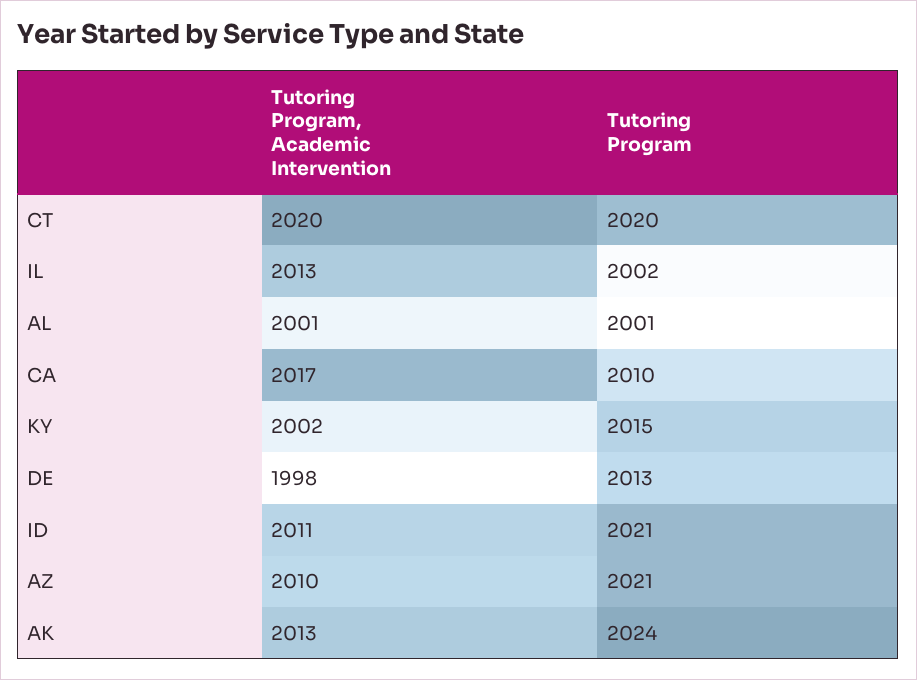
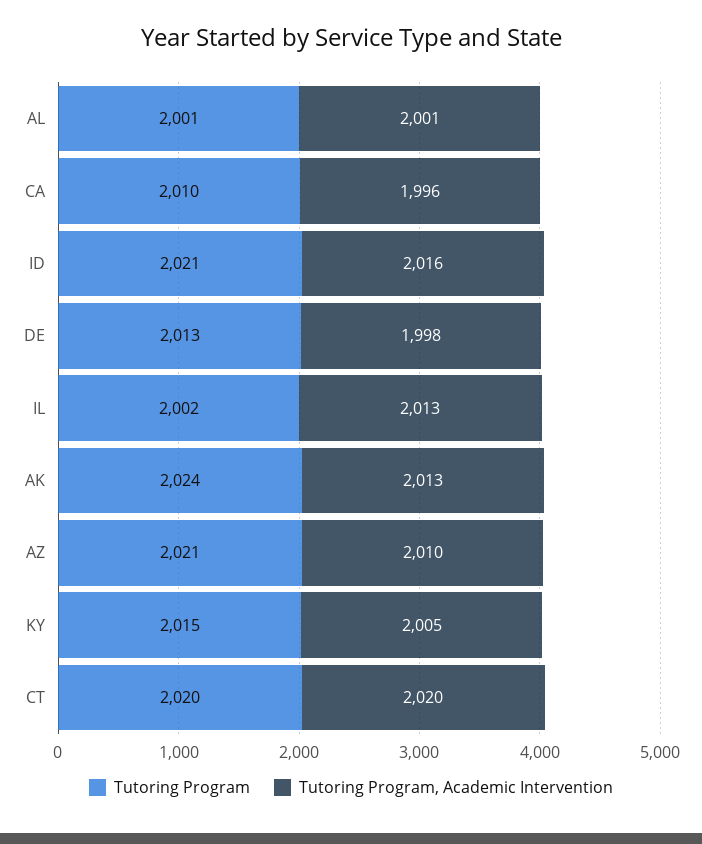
Tutoring Program, Academic Intervention, CA: 2017 -> 1996
Tutoring Program, Academic Intervention, KY: 2002 -> 2005
Tutoring Program, Academic Intervention, ID: 2011 -> 2016

